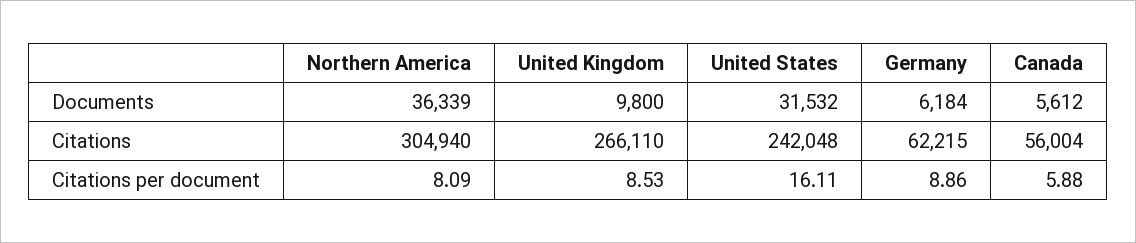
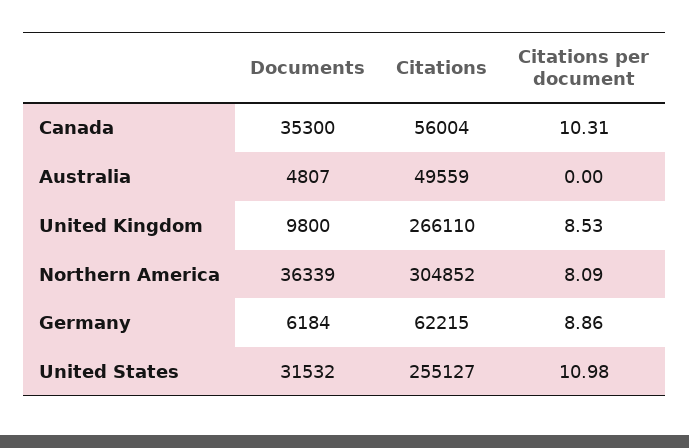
Canada, Documents: 5612 -> 35300
Northern America, Citations: 304940 -> 304852
United States, Citations: 242048 -> 255127
United States, Citations per document: 16.11 -> 10.98
Canada, Citations per document: 5.88 -> 10.31
Australia, Documents: none -> 4807
Australia, Citations: none -> 49559
Australia, Citations per document: none -> 0

